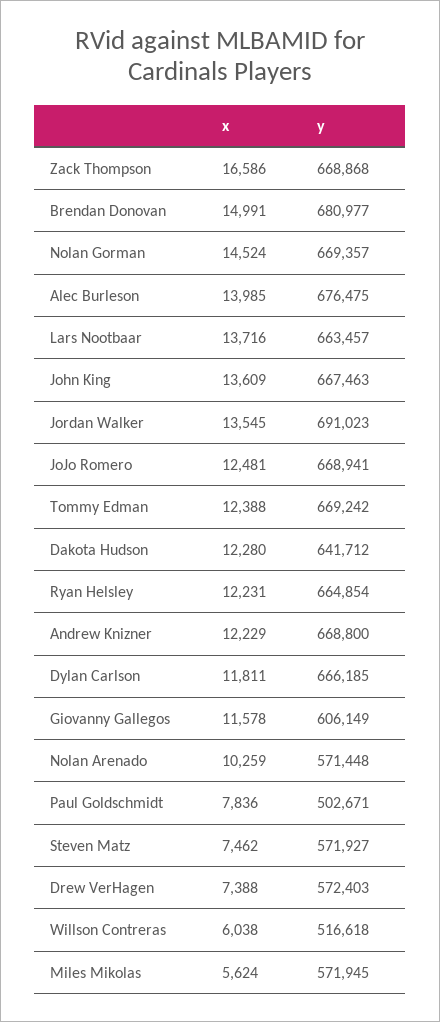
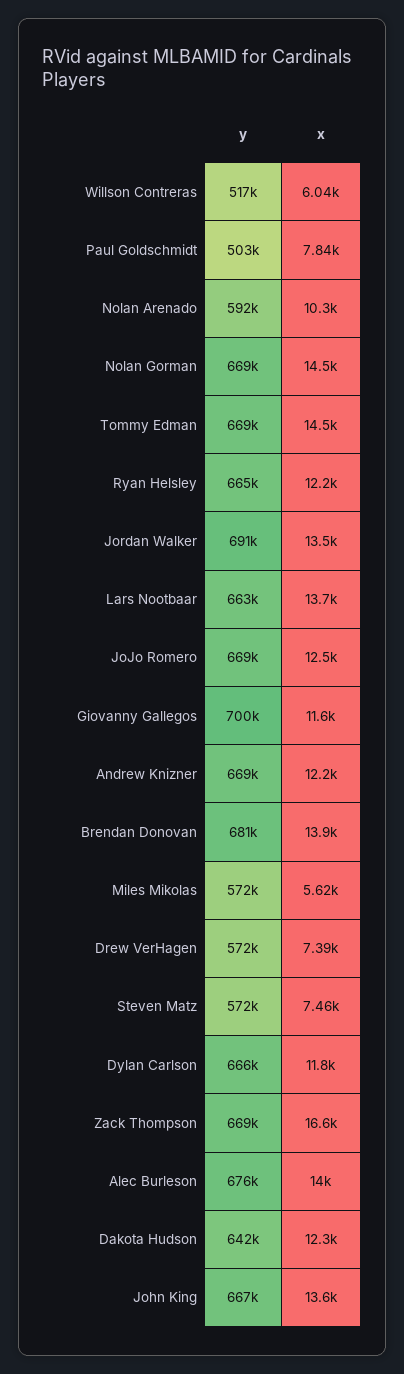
x, Brendan Donovan: 14991 -> 13900
x, Tommy Edman: 12388 -> 14500
y, Giovanny Gallegos: 606149 -> 700000
y, Nolan Arenado: 571448 -> 592000

